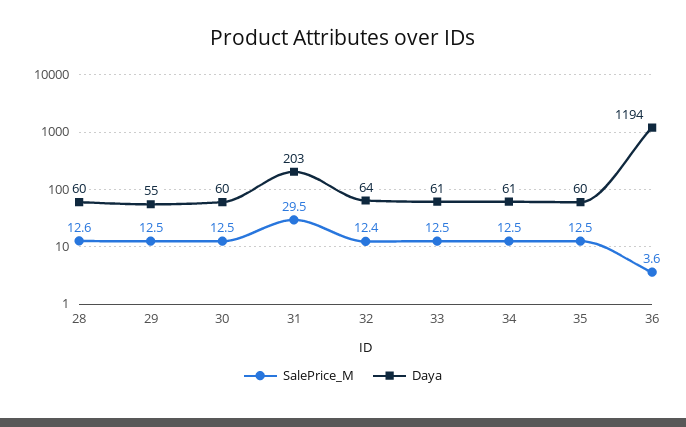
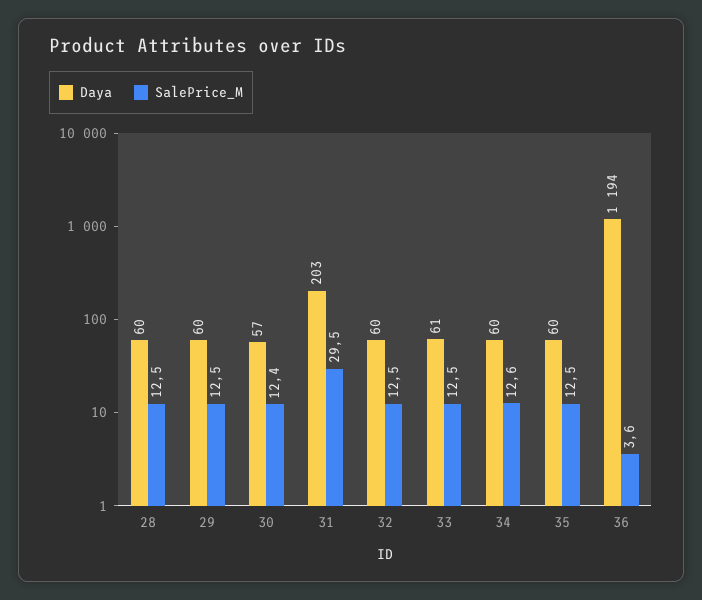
SalePrice_M, 28: 12.6 -> 12.5
Daya, 29: 55 -> 60
SalePrice_M, 30: 12.5 -> 12.4
Daya, 30: 60 -> 57
SalePrice_M, 32: 12.4 -> 12.5
Daya, 32: 64 -> 60
SalePrice_M, 34: 12.5 -> 12.6
Daya, 34: 61 -> 60

